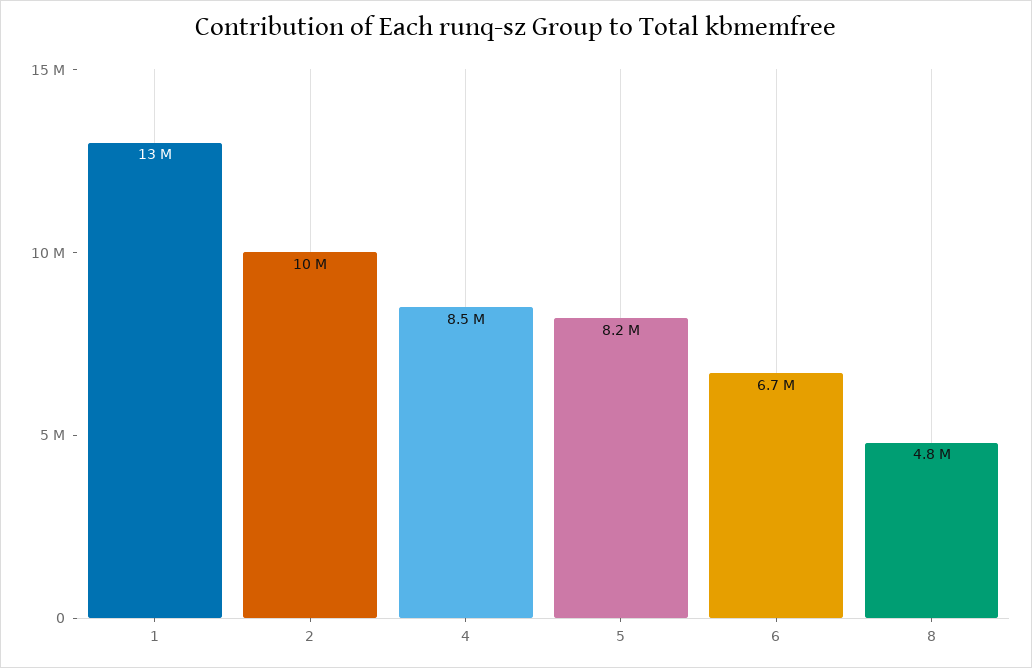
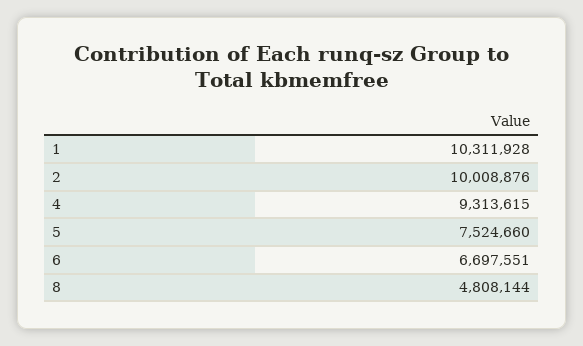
1: 13000000 -> 10311928
4: 8500000 -> 9313615
5: 8200000 -> 7524660

